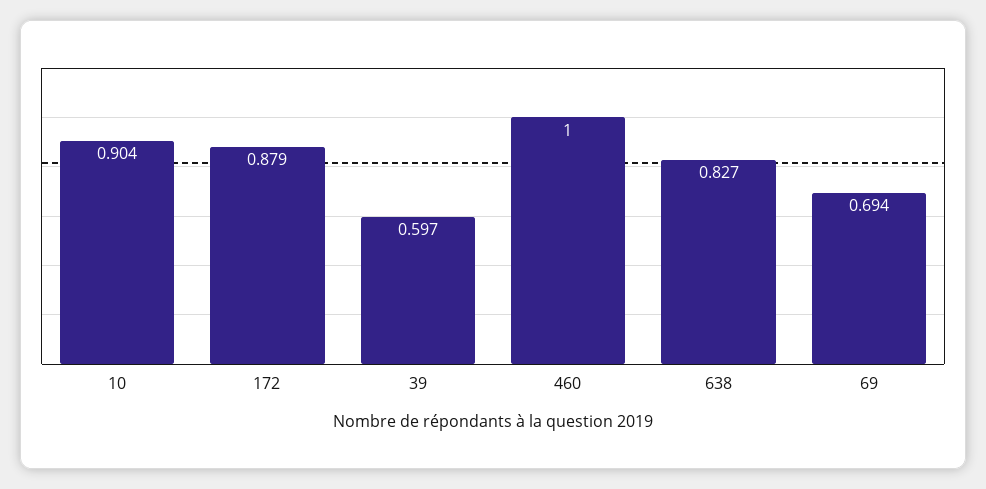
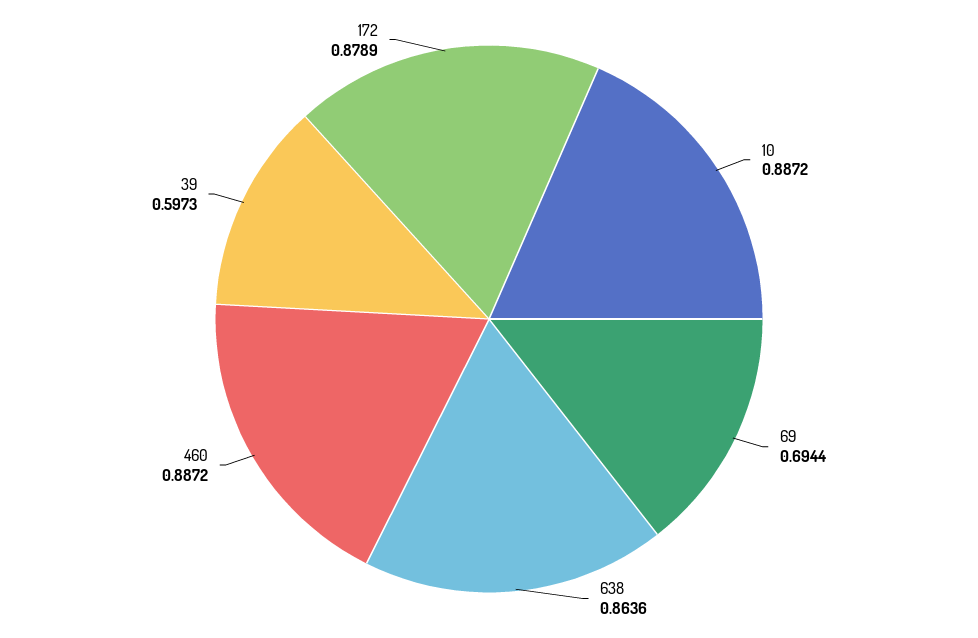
10: 0.904 -> 0.8872
460: 1 -> 0.8872
638: 0.827 -> 0.8636

